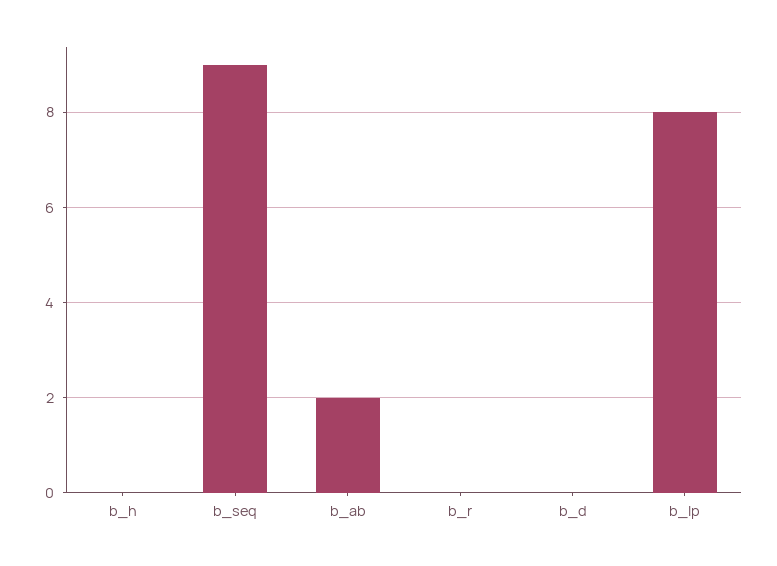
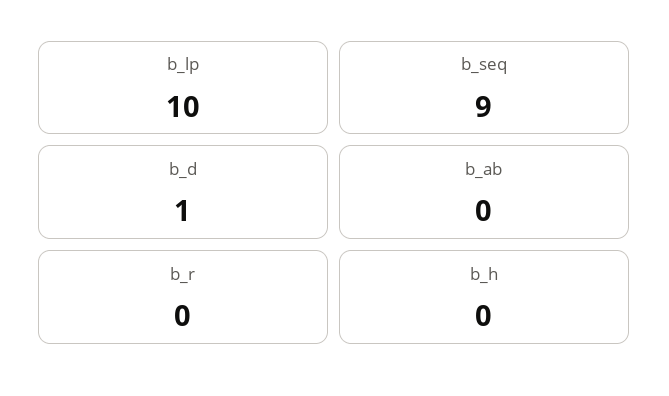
b_ab: 2 -> 0
b_d: 0 -> 1
b_lp: 8 -> 10

